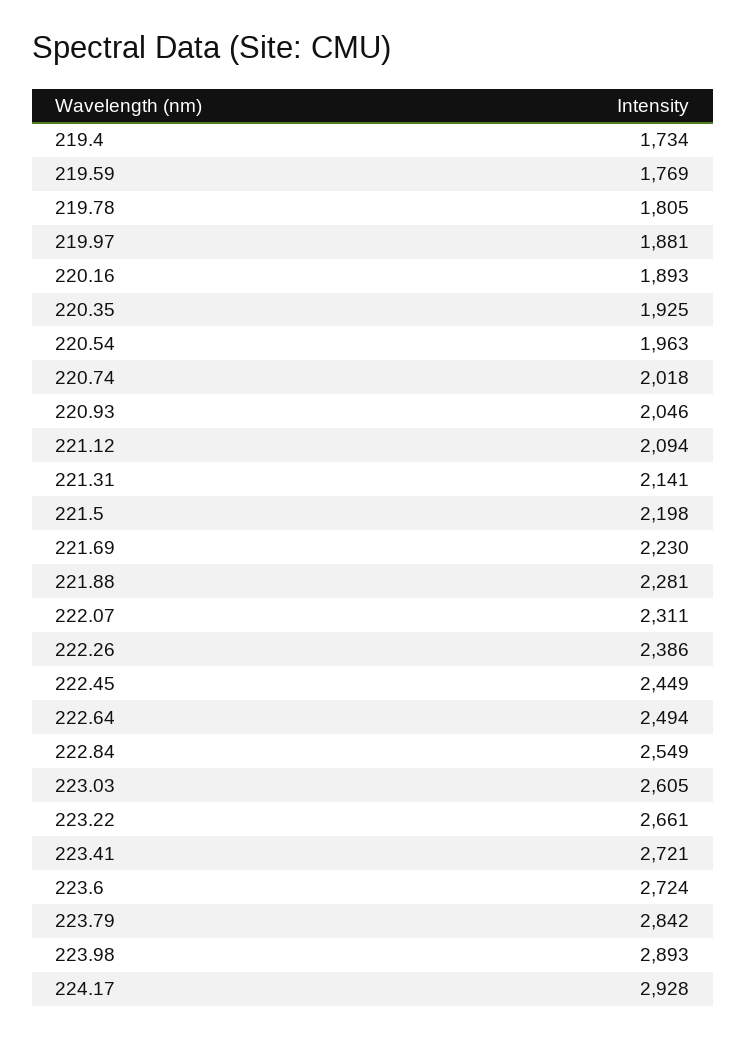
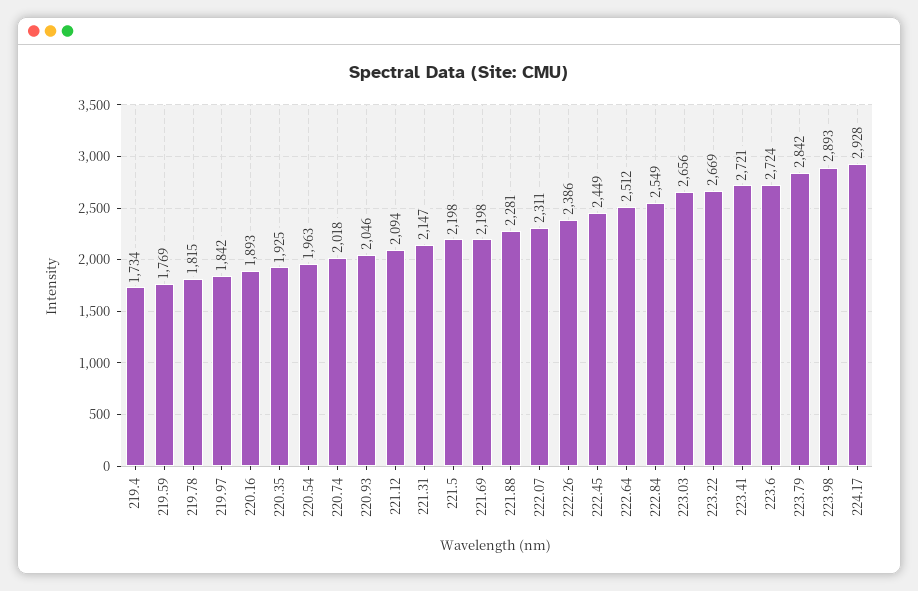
219.78: 1805 -> 1815
219.97: 1881 -> 1842
221.31: 2141 -> 2147
221.69: 2230 -> 2198
222.64: 2494 -> 2512
223.03: 2605 -> 2656
223.22: 2661 -> 2669

